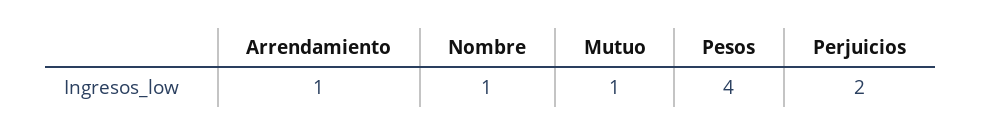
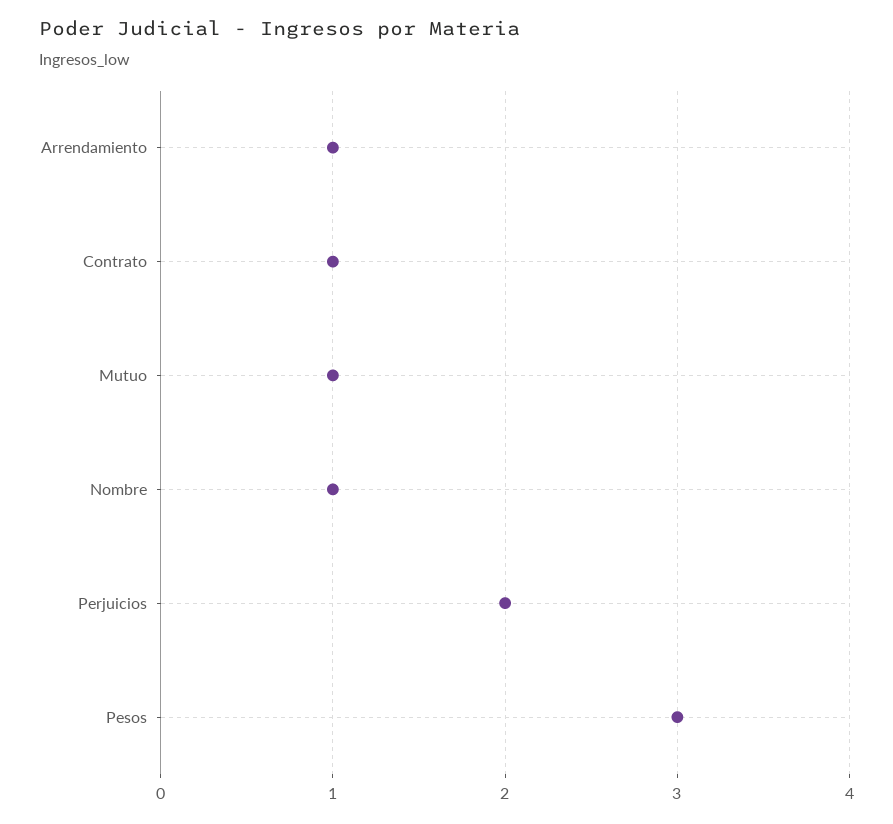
Pesos: 4 -> 3
Contrato: none -> 1

